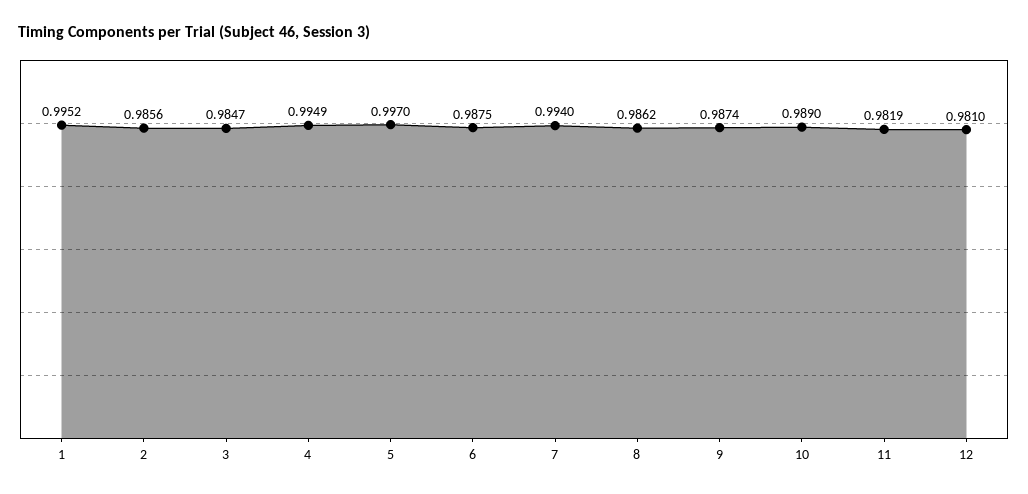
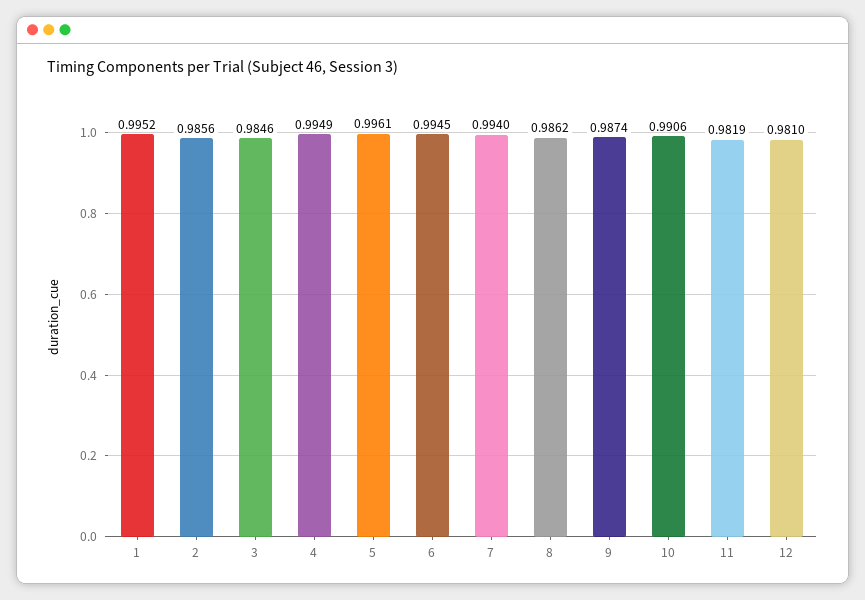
3: 0.9847 -> 0.9846
5: 0.997 -> 0.9961
6: 0.9875 -> 0.9945
10: 0.989 -> 0.9906

